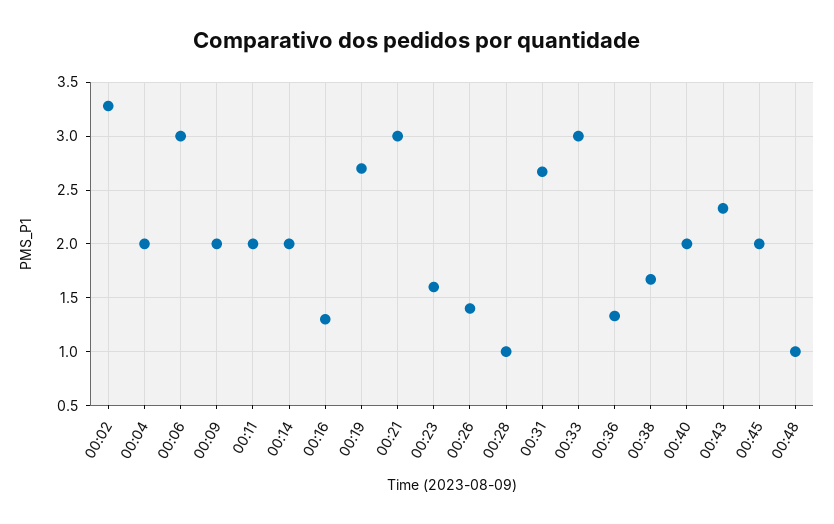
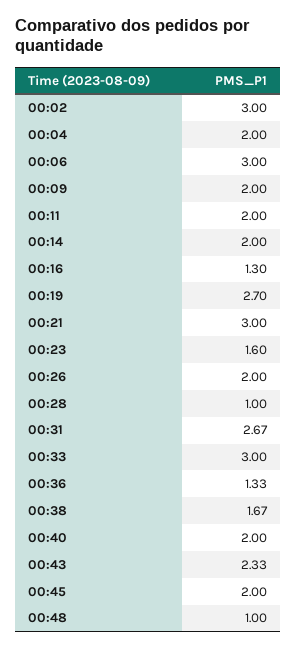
00:02: 3.3 -> 3
00:26: 1.4 -> 2

